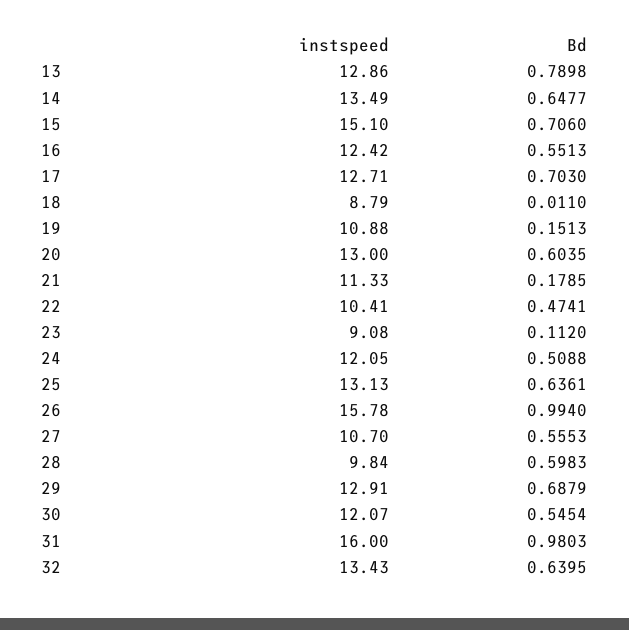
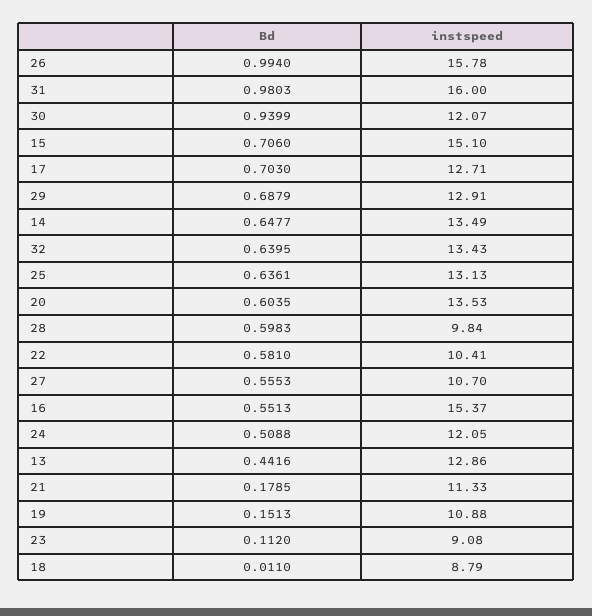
Bd, 13: 0.7898 -> 0.4416
instspeed, 16: 12.42 -> 15.37
instspeed, 20: 13 -> 13.53
Bd, 22: 0.4741 -> 0.581
Bd, 30: 0.5454 -> 0.9399

